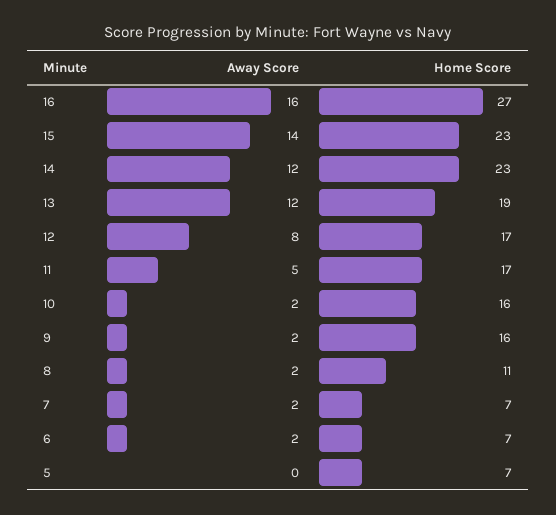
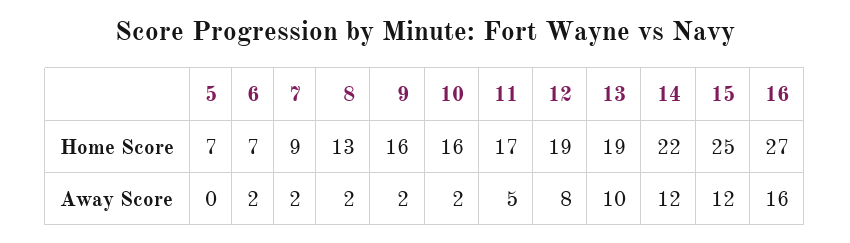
Away Score, 15: 14 -> 12
Home Score, 15: 23 -> 25
Home Score, 14: 23 -> 22
Away Score, 13: 12 -> 10
Home Score, 12: 17 -> 19
Home Score, 8: 11 -> 13
Home Score, 7: 7 -> 9

